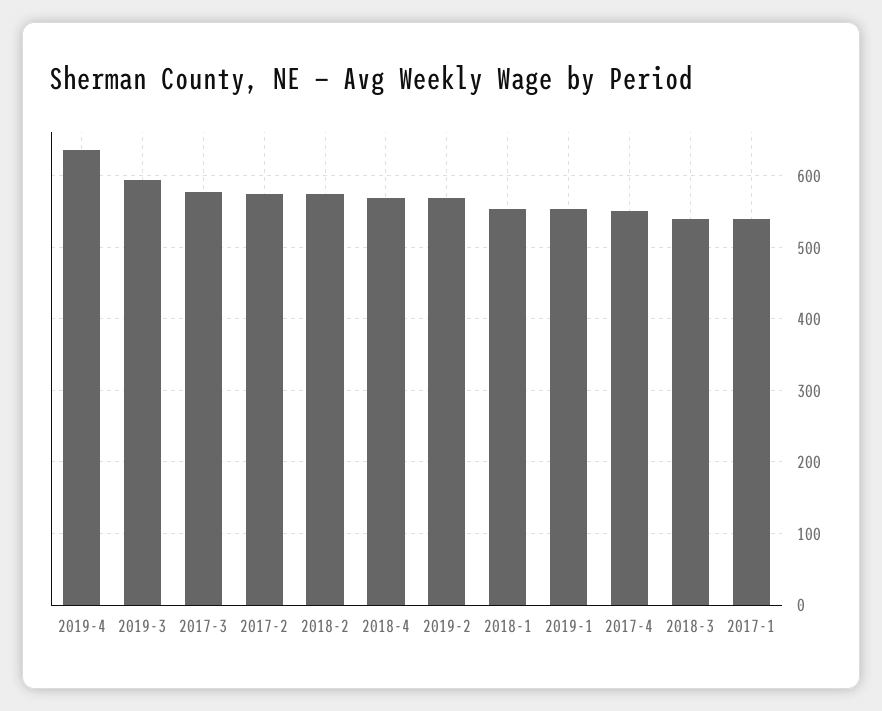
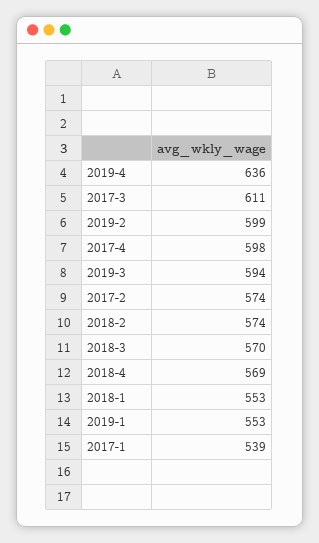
2017-3: 580 -> 611
2019-2: 570 -> 599
2017-4: 550 -> 598
2018-3: 540 -> 570

